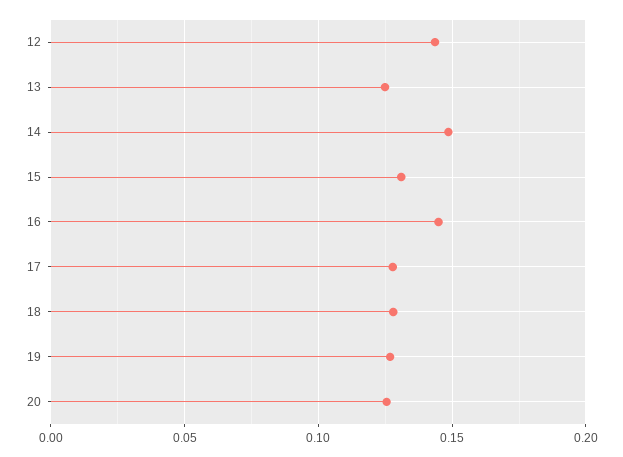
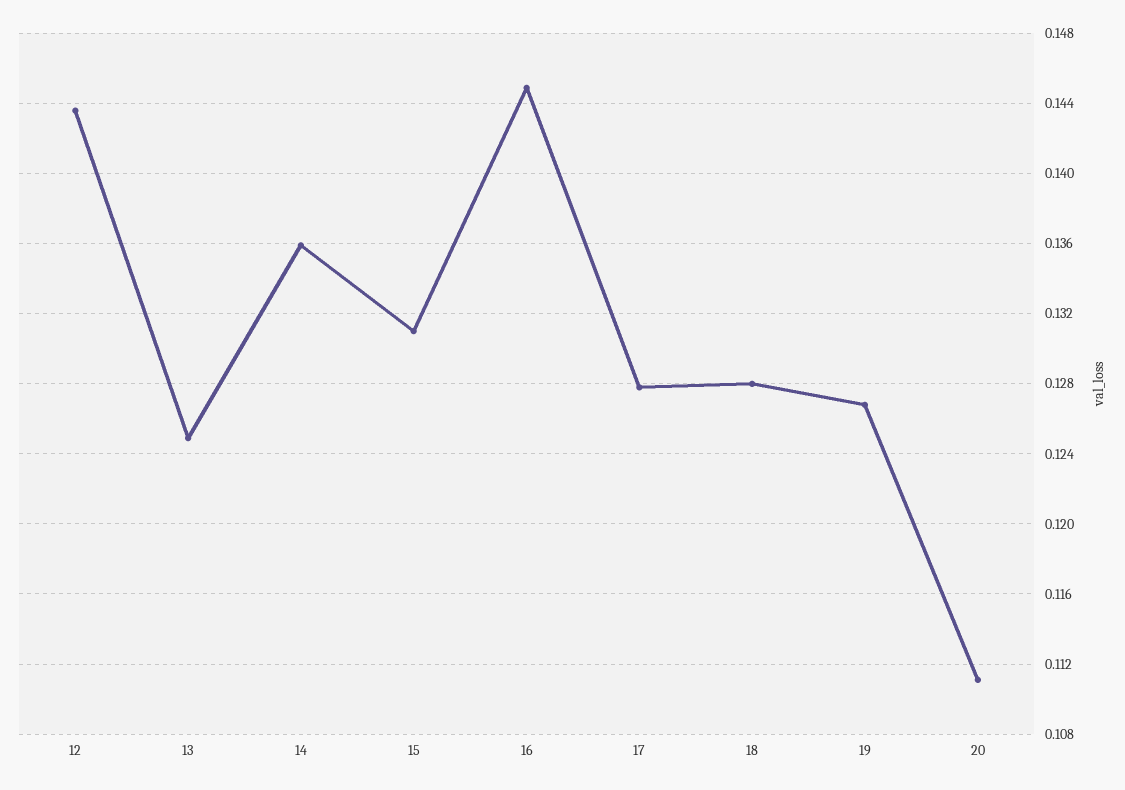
14: 0.15 -> 0.136
20: 0.125 -> 0.111

